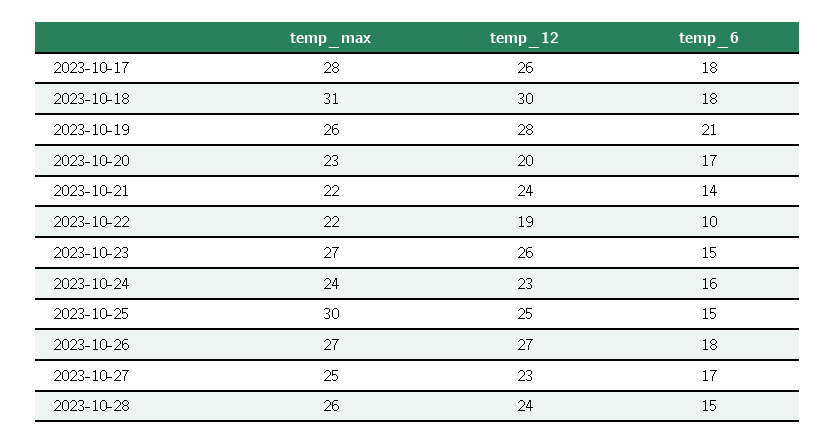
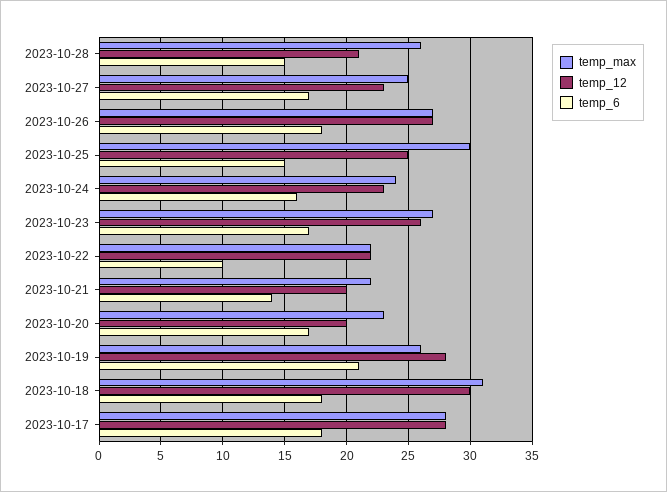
temp_12, 2023-10-17: 26 -> 28
temp_12, 2023-10-21: 24 -> 20
temp_12, 2023-10-22: 19 -> 22
temp_6, 2023-10-23: 15 -> 17
temp_12, 2023-10-28: 24 -> 21

